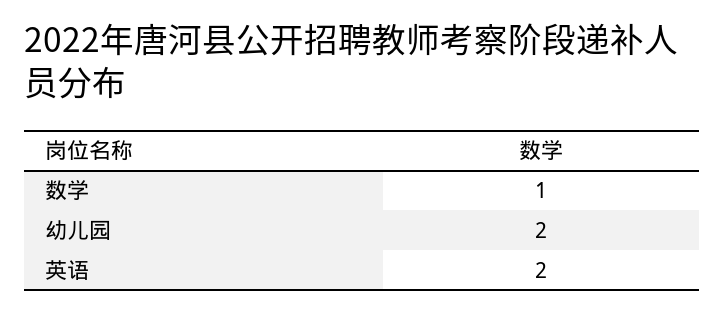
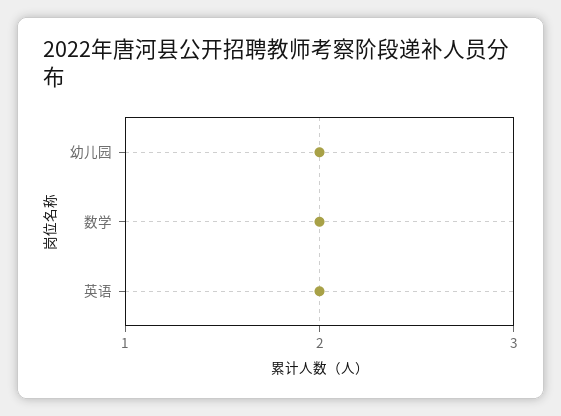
数学: 1 -> 2

